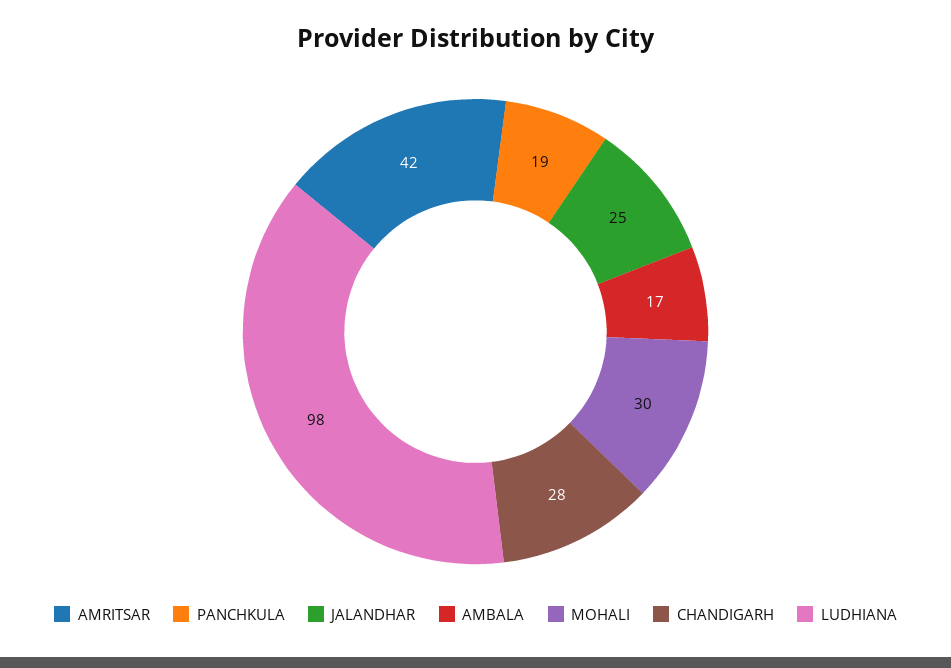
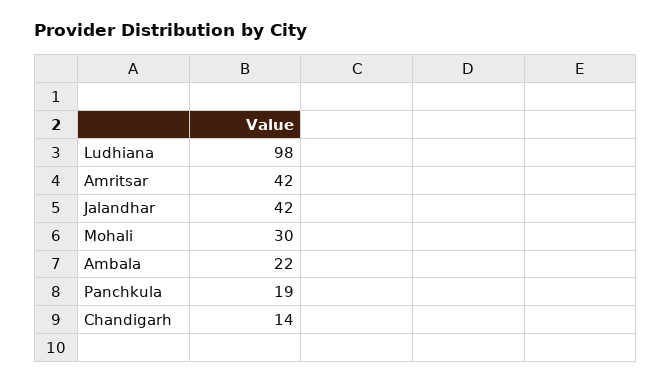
JALANDHAR: 25 -> 42
AMBALA: 17 -> 22
CHANDIGARH: 28 -> 14

